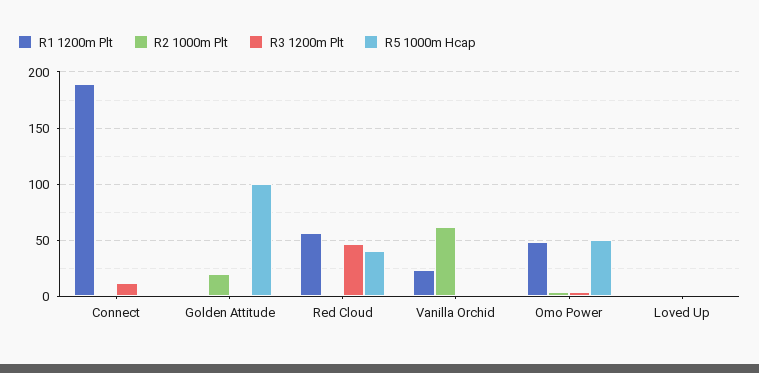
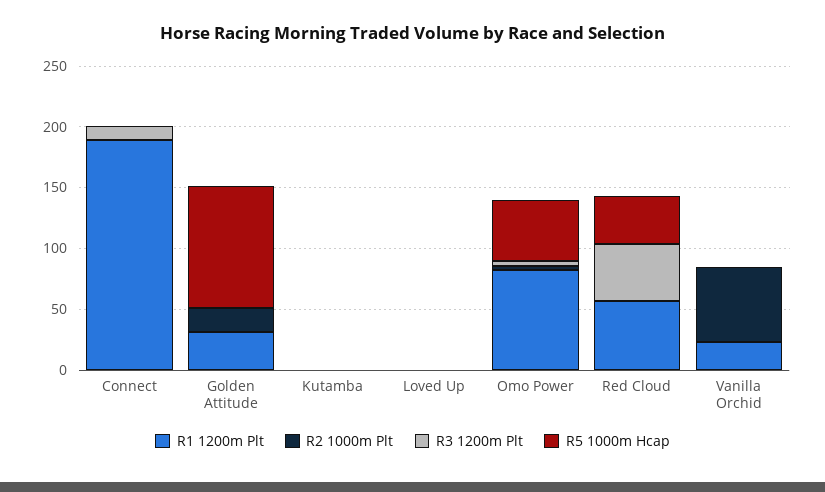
R1 1200m Plt, Golden Attitude: 0 -> 30
R1 1200m Plt, Omo Power: 50 -> 80
R1 1200m Plt, Kutamba: none -> 0
R2 1000m Plt, Kutamba: none -> 0
R3 1200m Plt, Kutamba: none -> 0
R5 1000m Hcap, Kutamba: none -> 0

